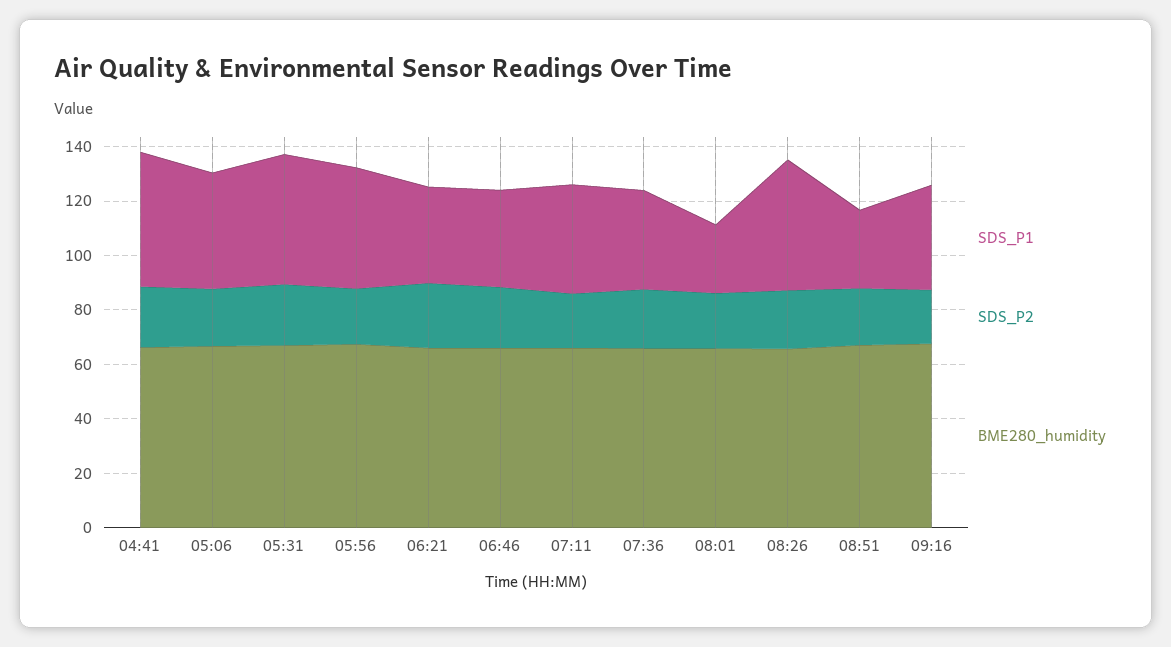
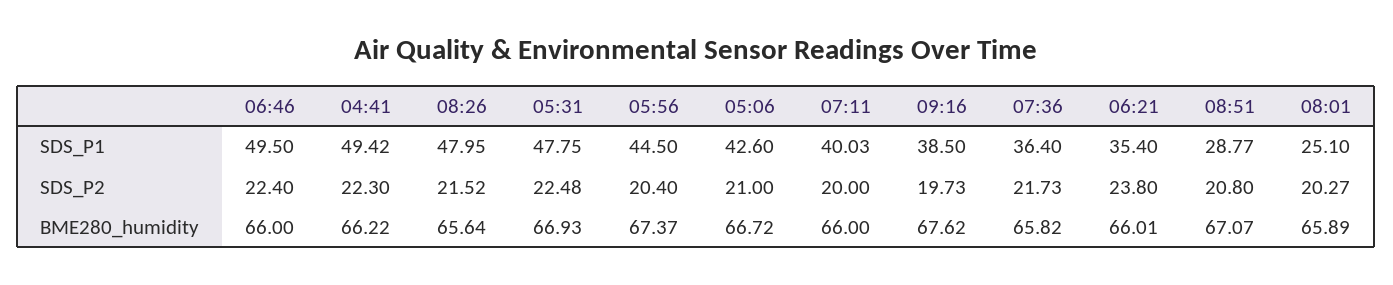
SDS_P1, 06:46: 35 -> 49.5

